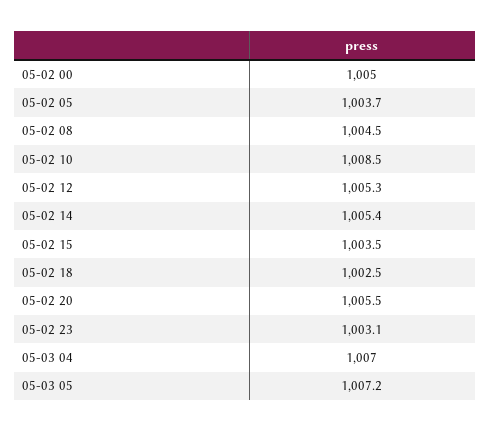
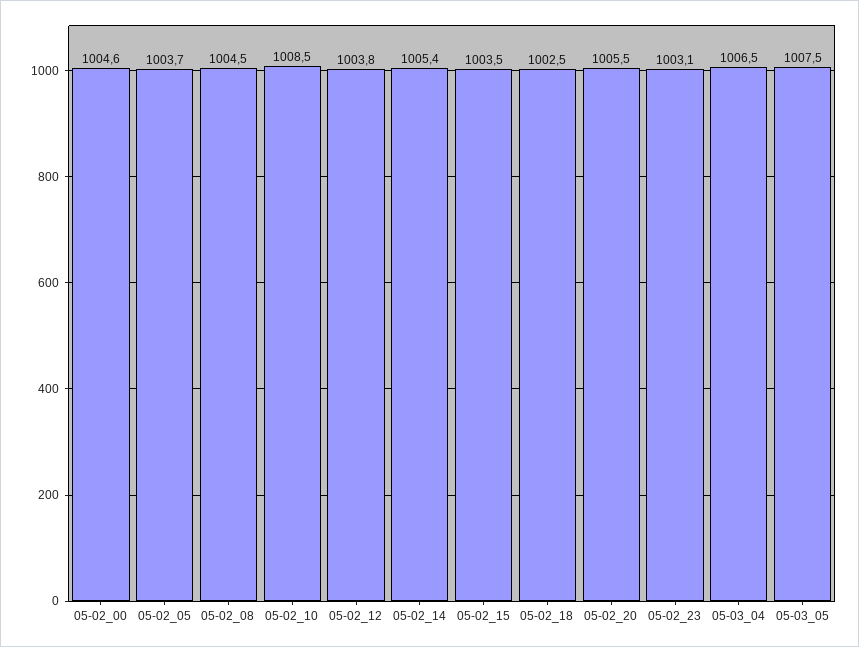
05-02 00: 1005 -> 1004.6
05-02 12: 1005.3 -> 1003.8
05-03 04: 1007 -> 1006.5
05-03 05: 1007.2 -> 1007.5

